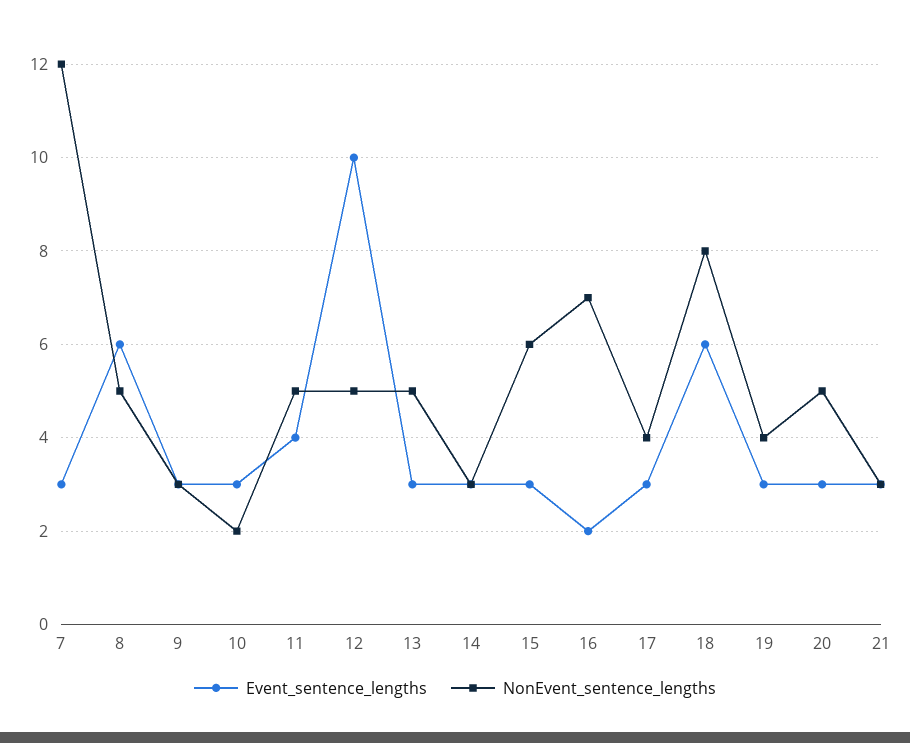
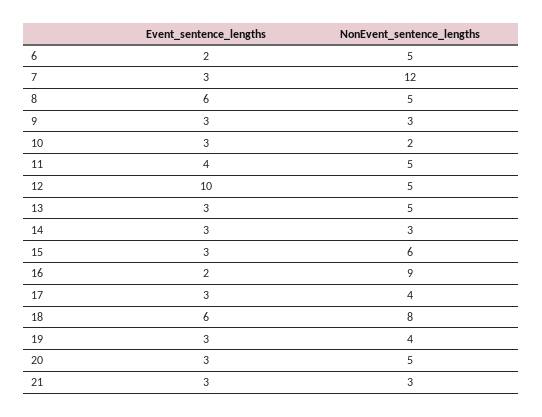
NonEvent_sentence_lengths, 16: 7 -> 9
Event_sentence_lengths, 6: none -> 2
NonEvent_sentence_lengths, 6: none -> 5

